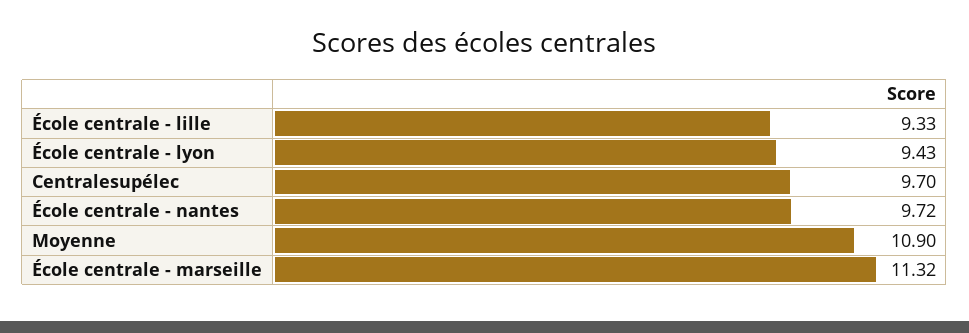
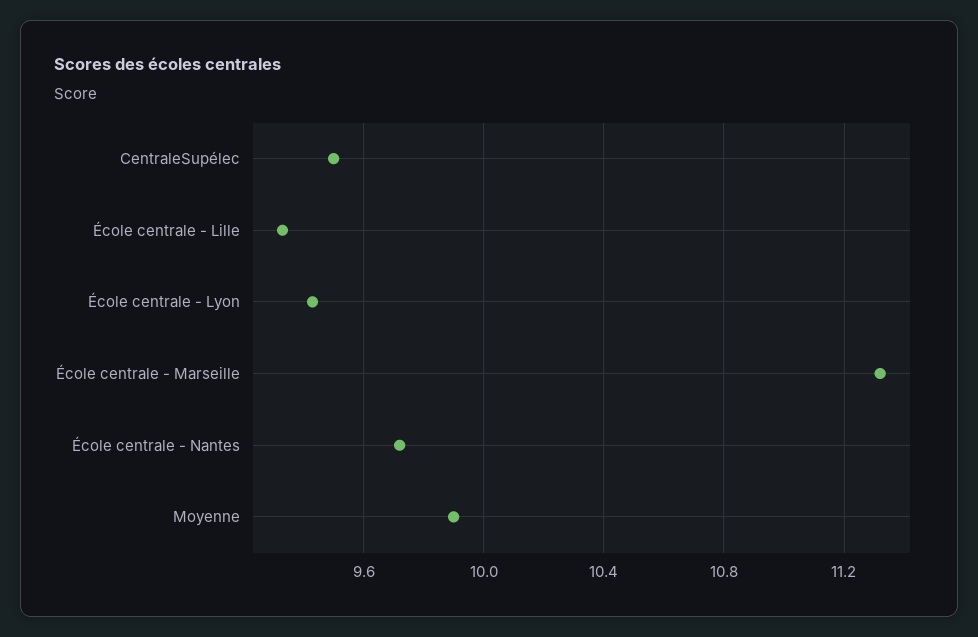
Centralesupélec: 9.7 -> 9.5
Moyenne: 10.9 -> 9.9

